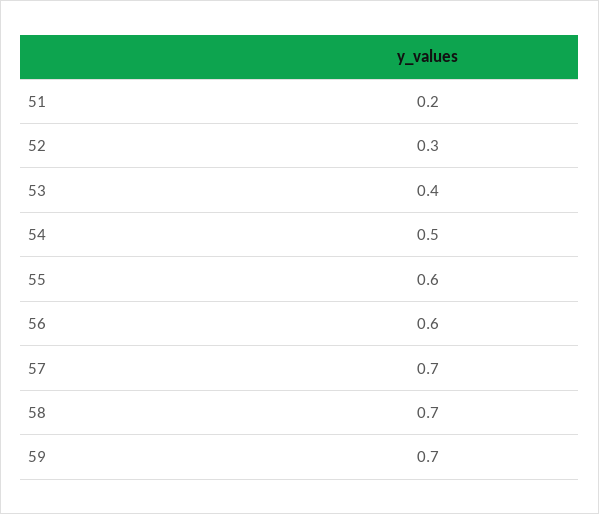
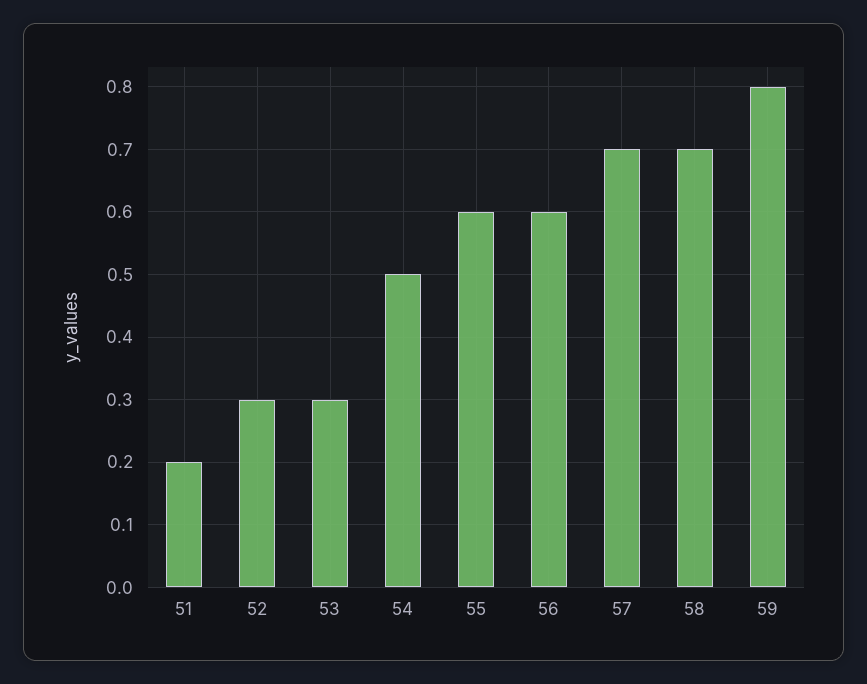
53: 0.4 -> 0.3
59: 0.7 -> 0.8

